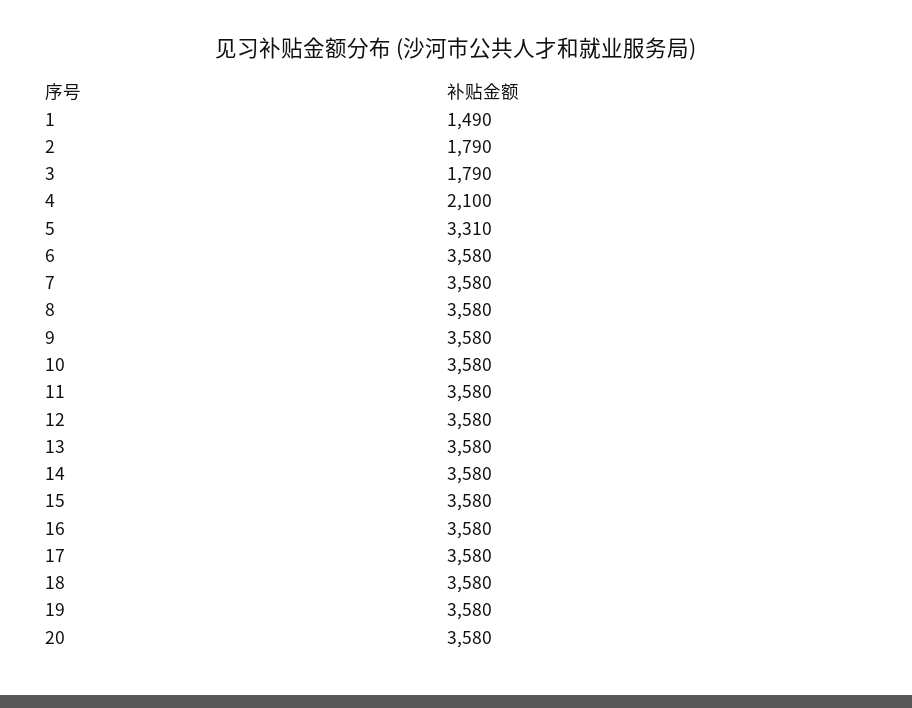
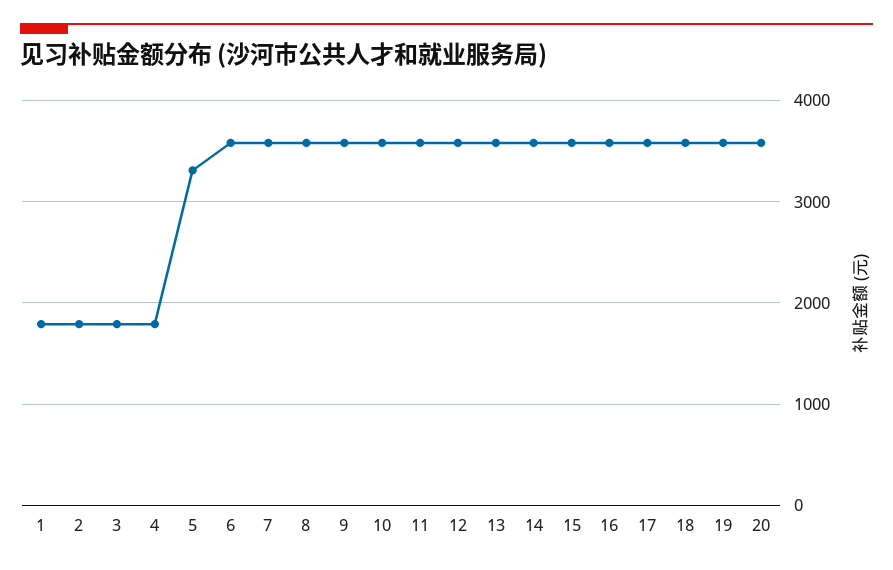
1: 1490 -> 1800
4: 2100 -> 1800

